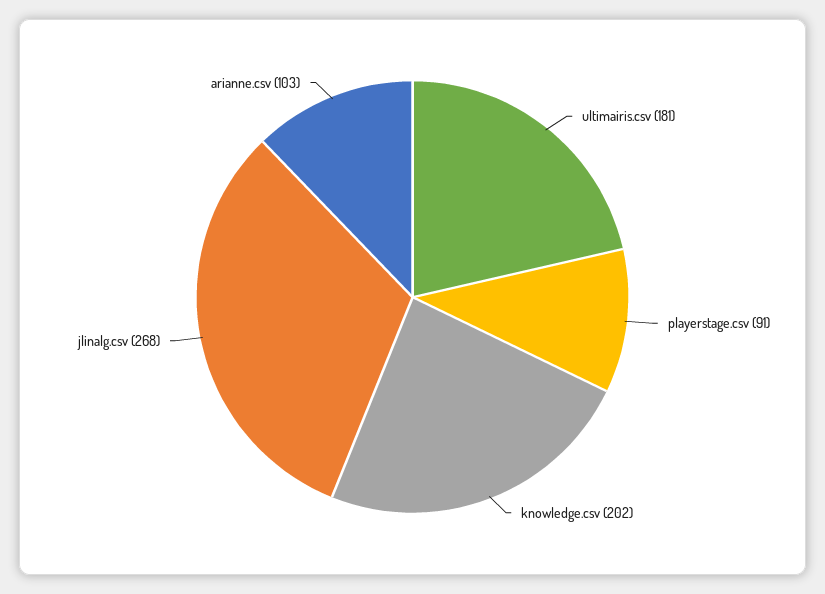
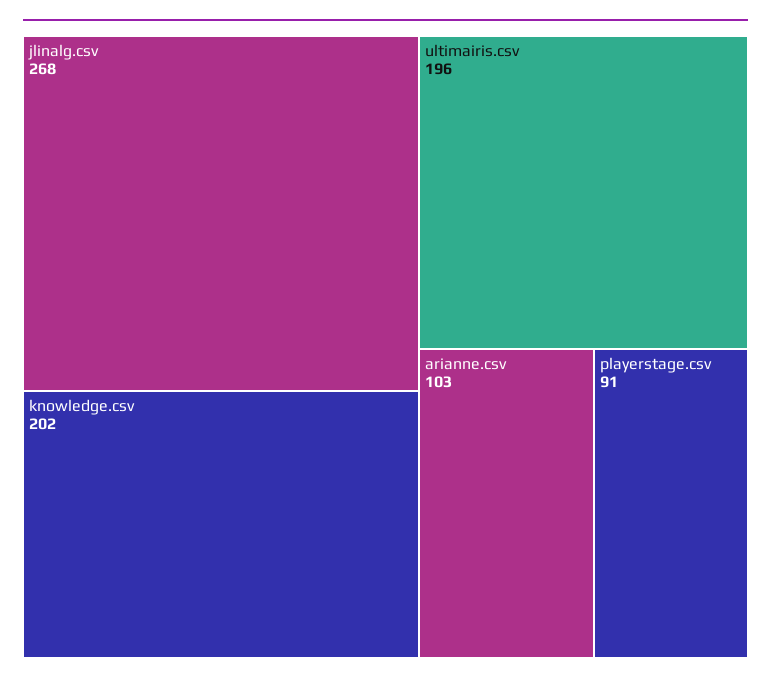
ultimairis.csv: 181 -> 196

